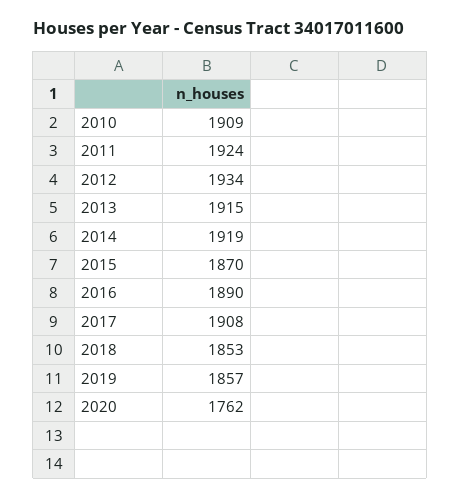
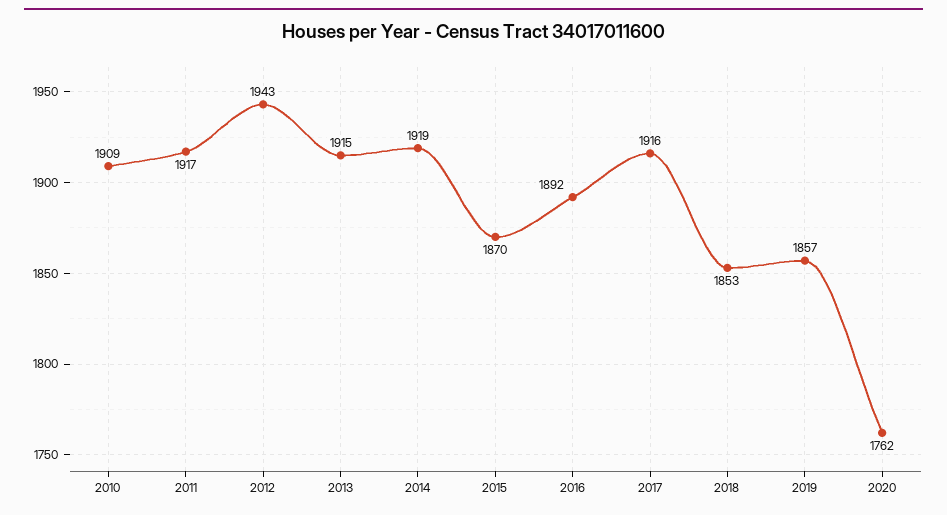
2011: 1924 -> 1917
2012: 1934 -> 1943
2016: 1890 -> 1892
2017: 1908 -> 1916

